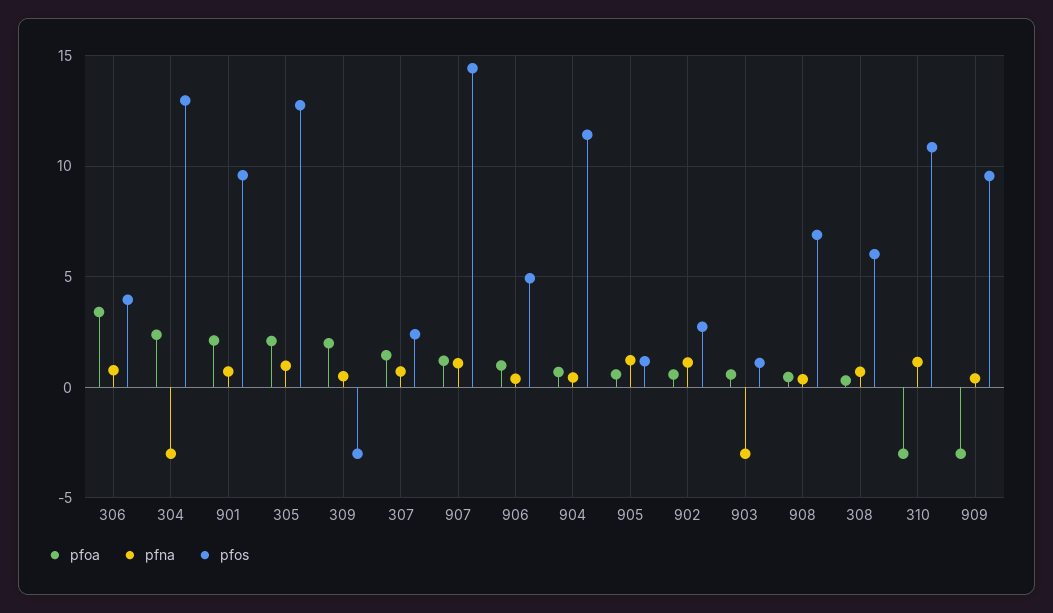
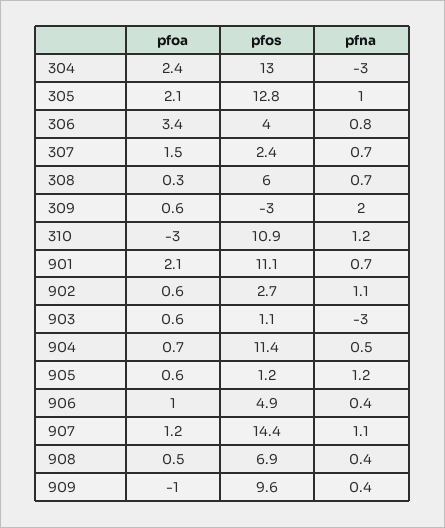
pfos, 901: 9.5 -> 11.1
pfoa, 309: 2 -> 0.6
pfna, 309: 0.5 -> 2
pfoa, 909: -3 -> -1

